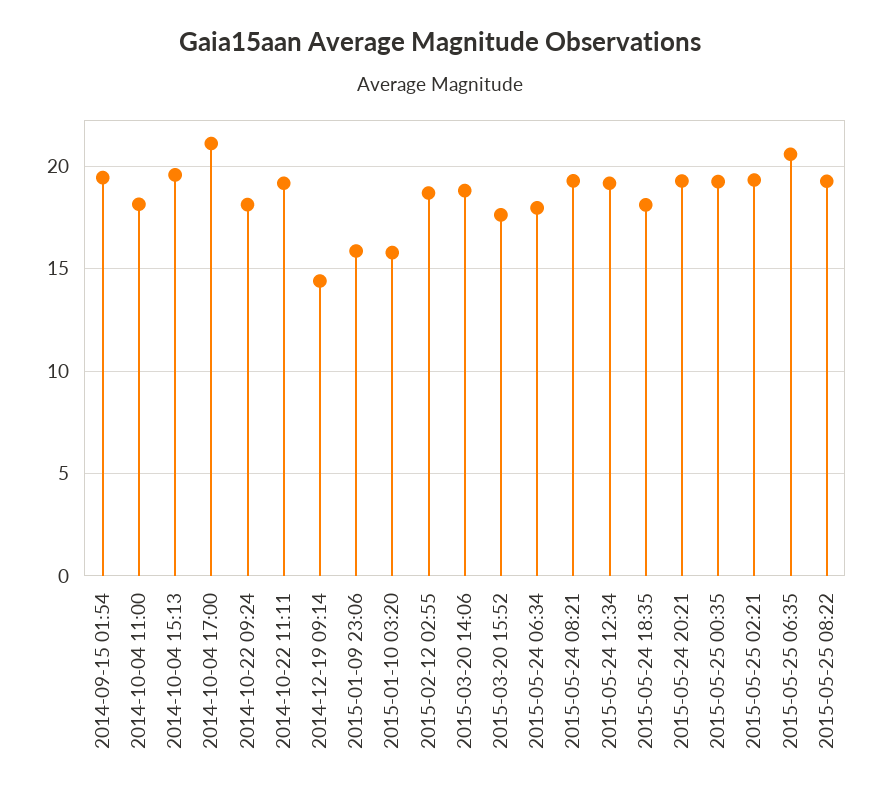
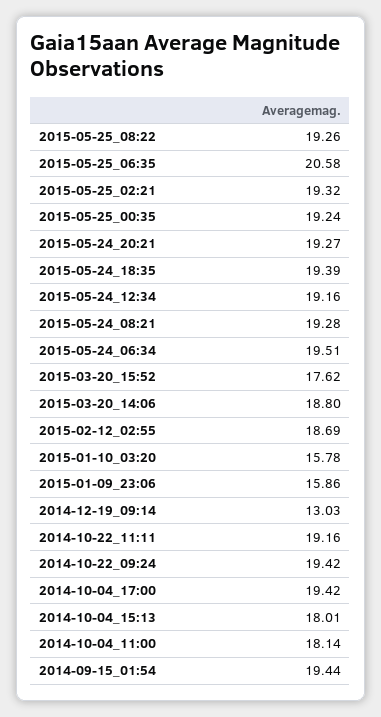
2014-10-04 15:13: 19.5 -> 18.01
2014-10-04 17:00: 21 -> 19.42
2014-10-22 09:24: 18 -> 19.42
2014-12-19 09:14: 14.5 -> 13.03
2015-05-24 06:34: 18 -> 19.51
2015-05-24 18:35: 18 -> 19.39

